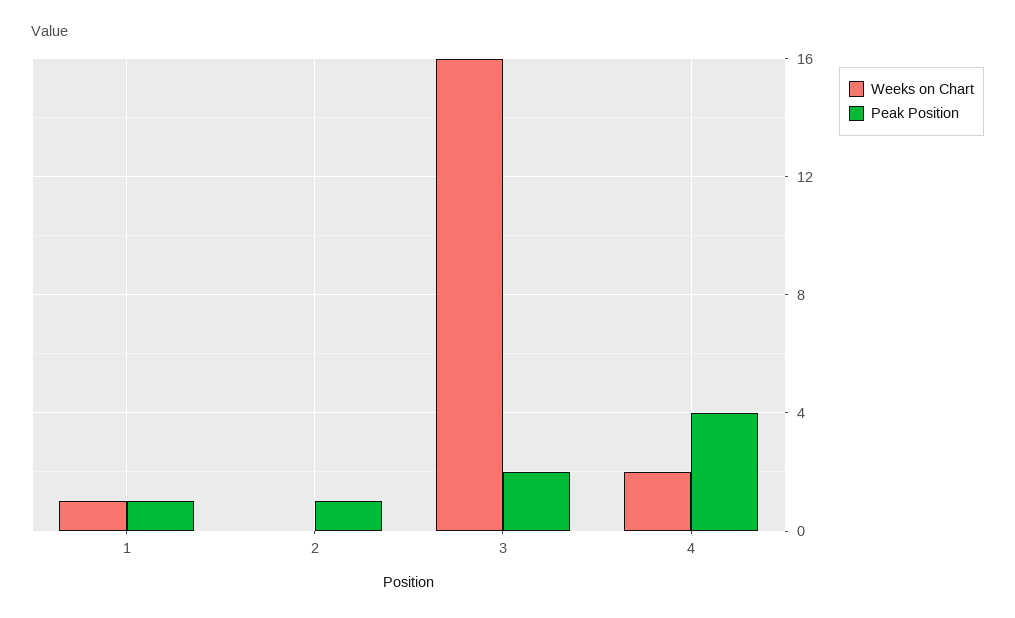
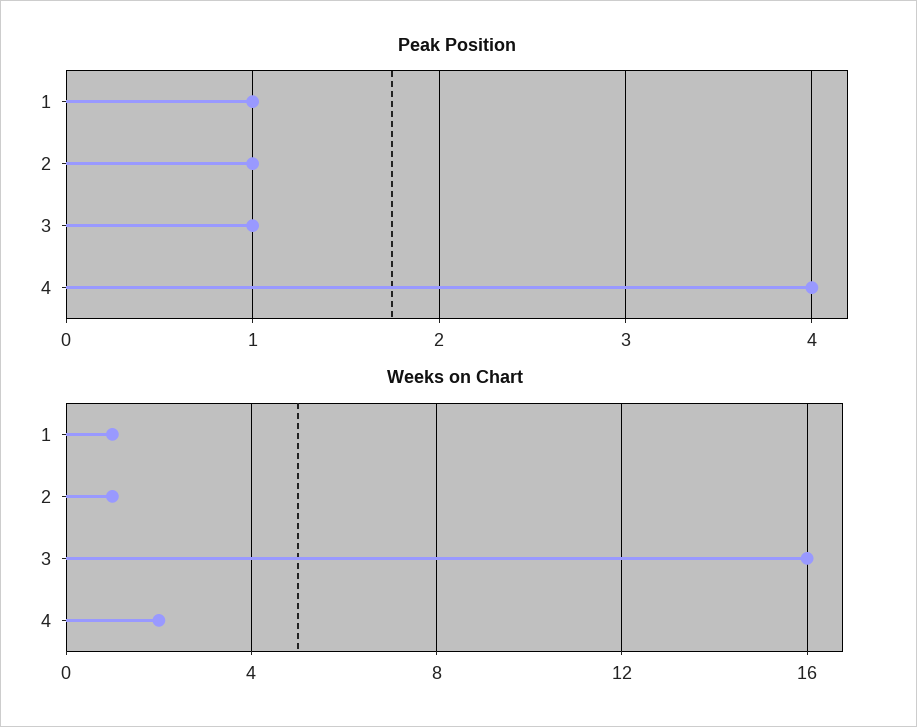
Weeks on Chart, 2: 0 -> 1
Peak Position, 3: 2 -> 1

